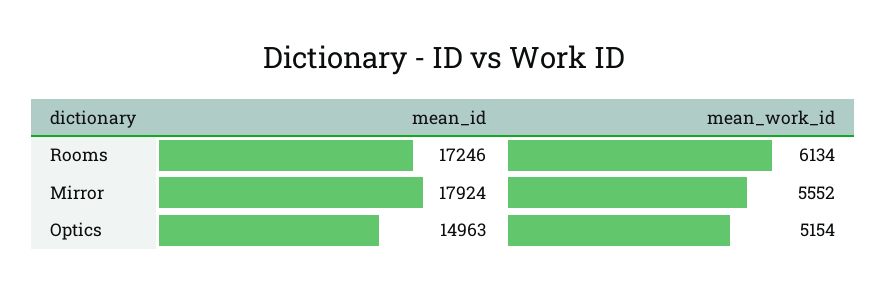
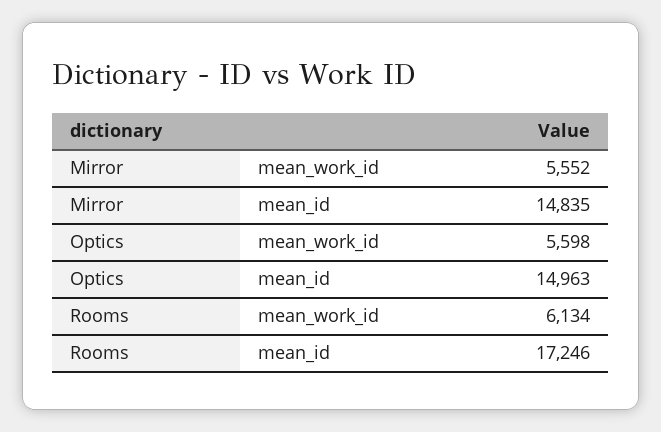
mean_id, Mirror: 17924 -> 14835
mean_work_id, Optics: 5154 -> 5598

